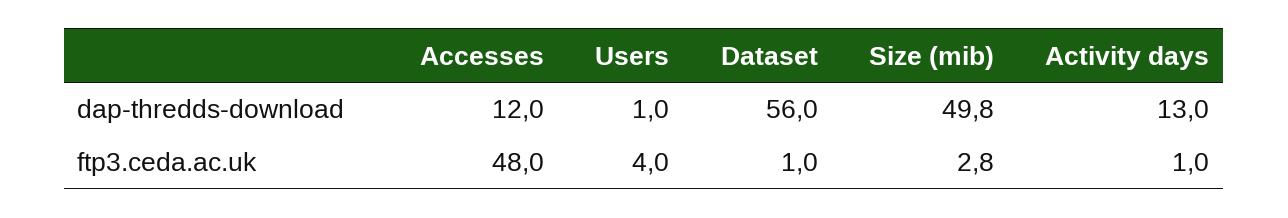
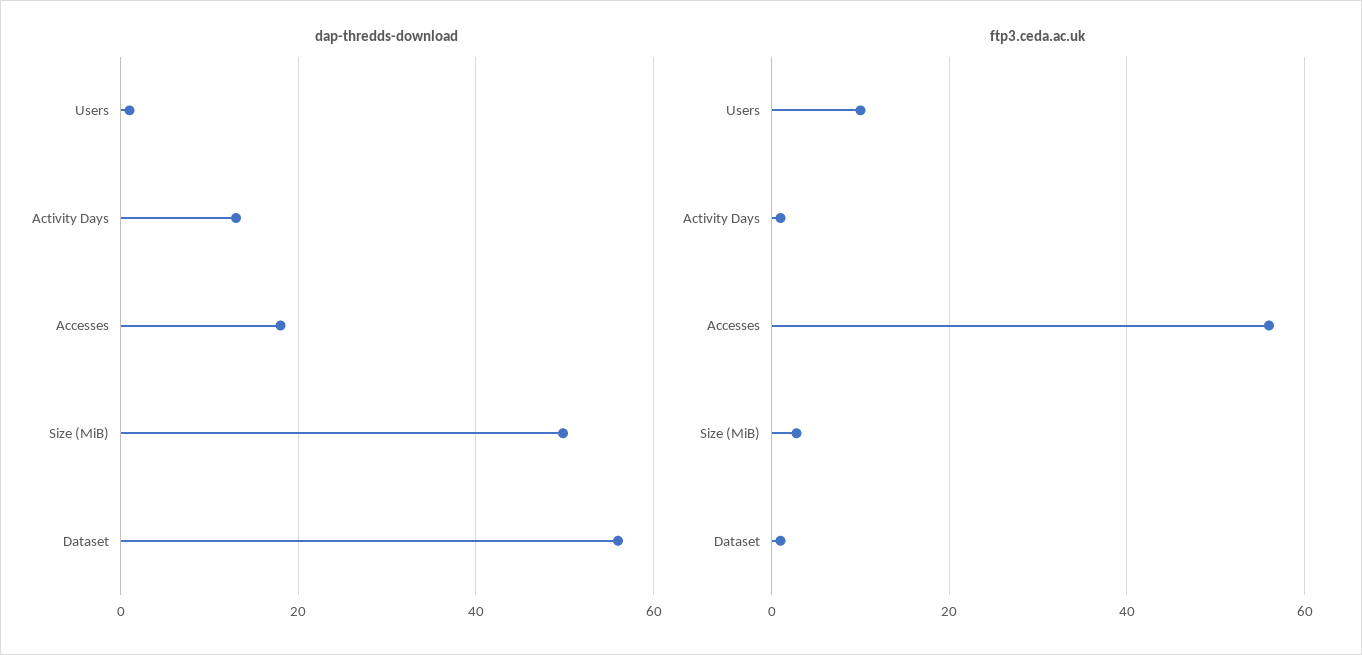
dap-thredds-download, Accesses: 12 -> 18
ftp3.ceda.ac.uk, Accesses: 48 -> 56
ftp3.ceda.ac.uk, Users: 4 -> 10

